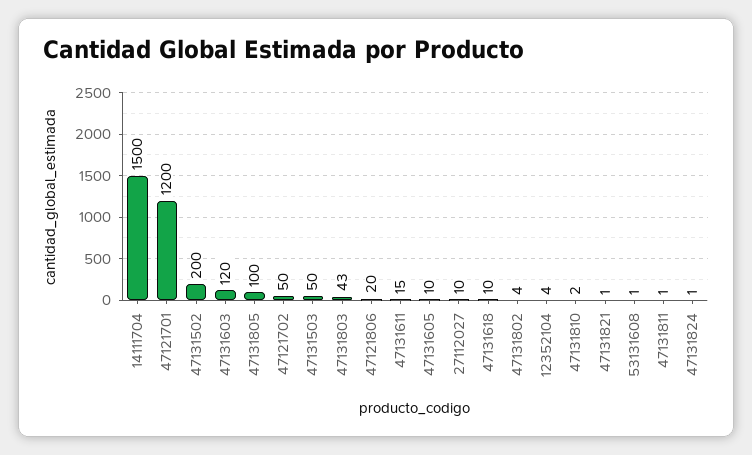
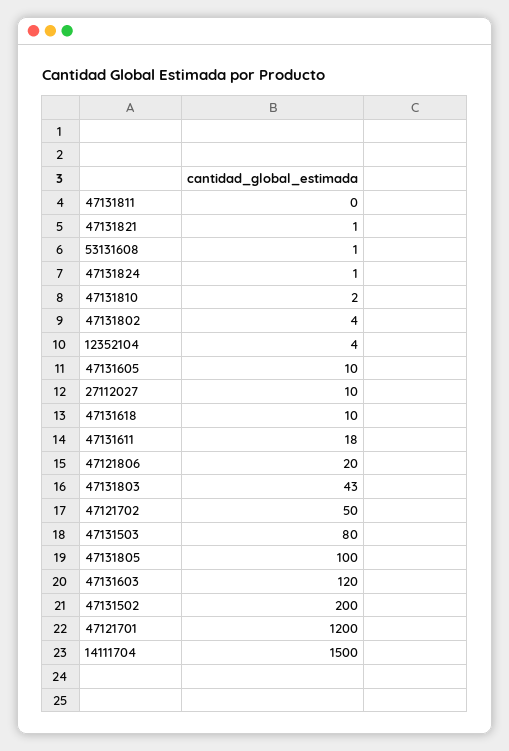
47131503: 50 -> 80
47131611: 15 -> 18
47131811: 1 -> 0

